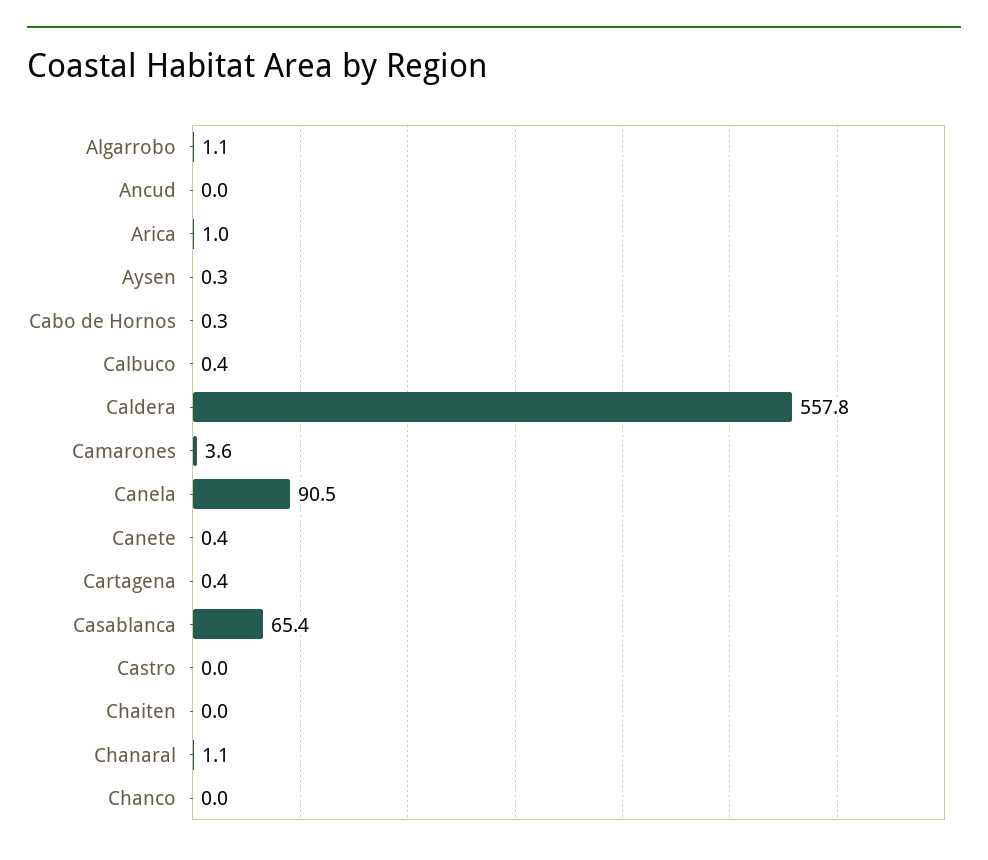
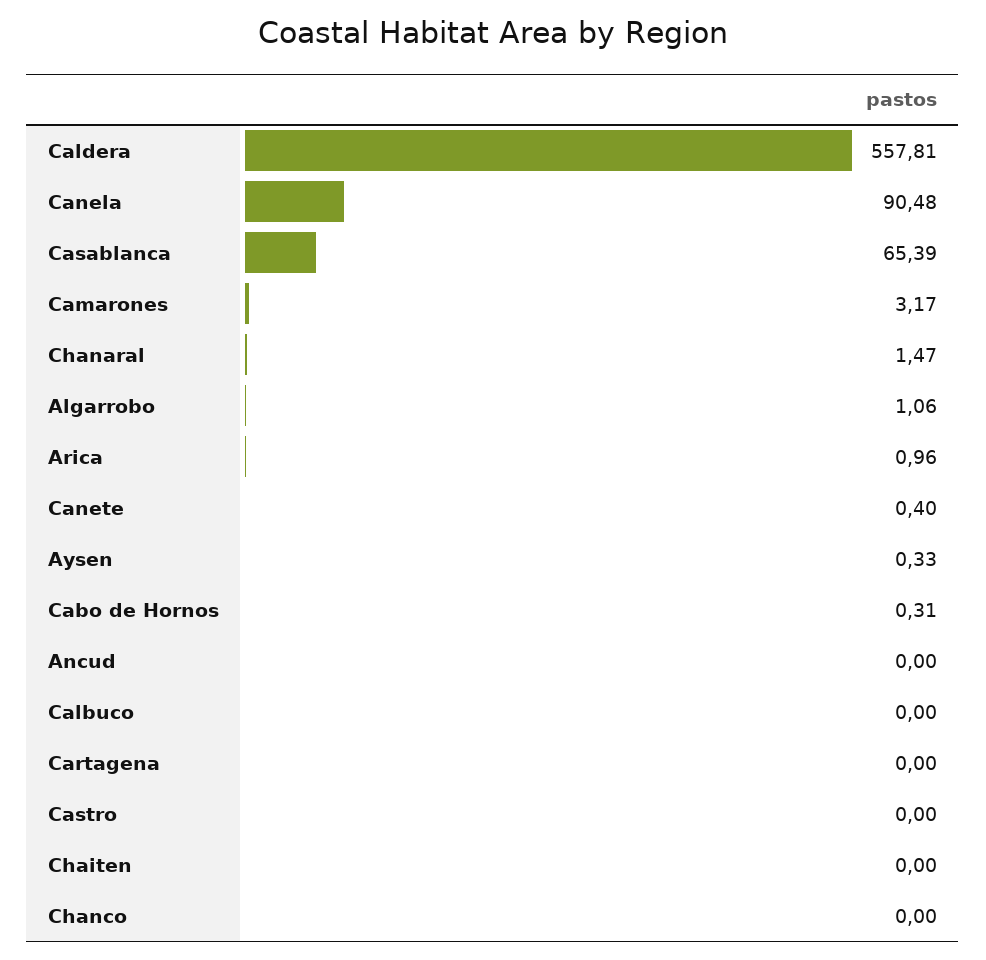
Calbuco: 0.4 -> 0
Camarones: 3.6 -> 3.17
Cartagena: 0.4 -> 0
Chanaral: 1.1 -> 1.47

